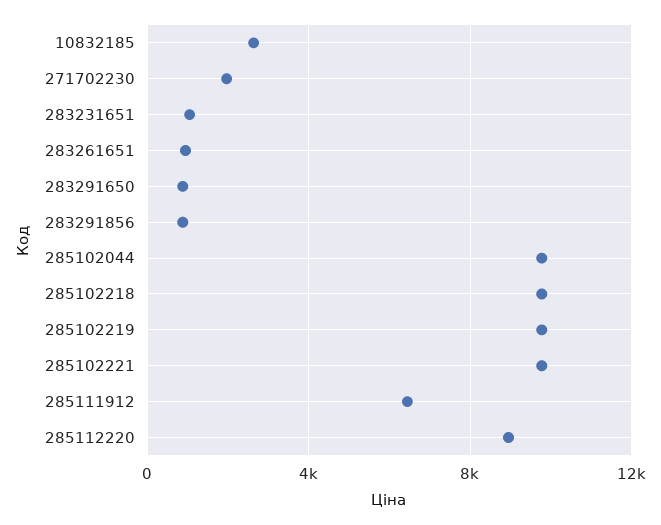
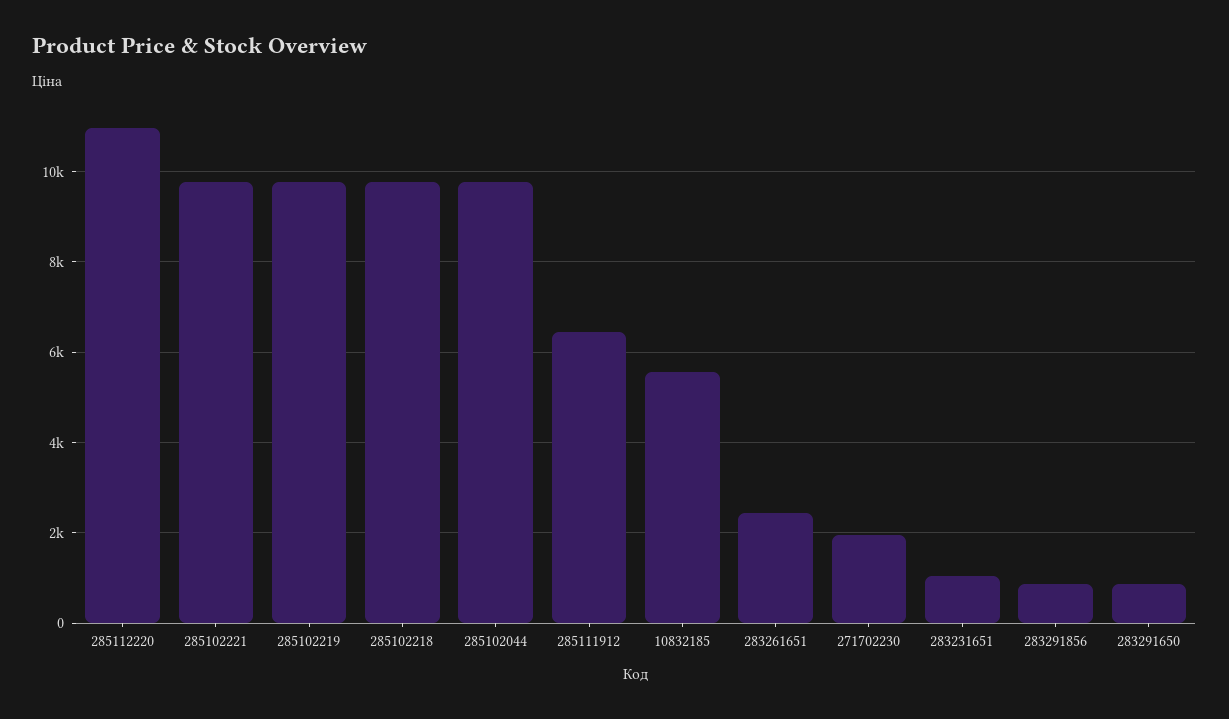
10832185: 2500 -> 5600
283261651: 1000 -> 2400
285112220: 9000 -> 11000

